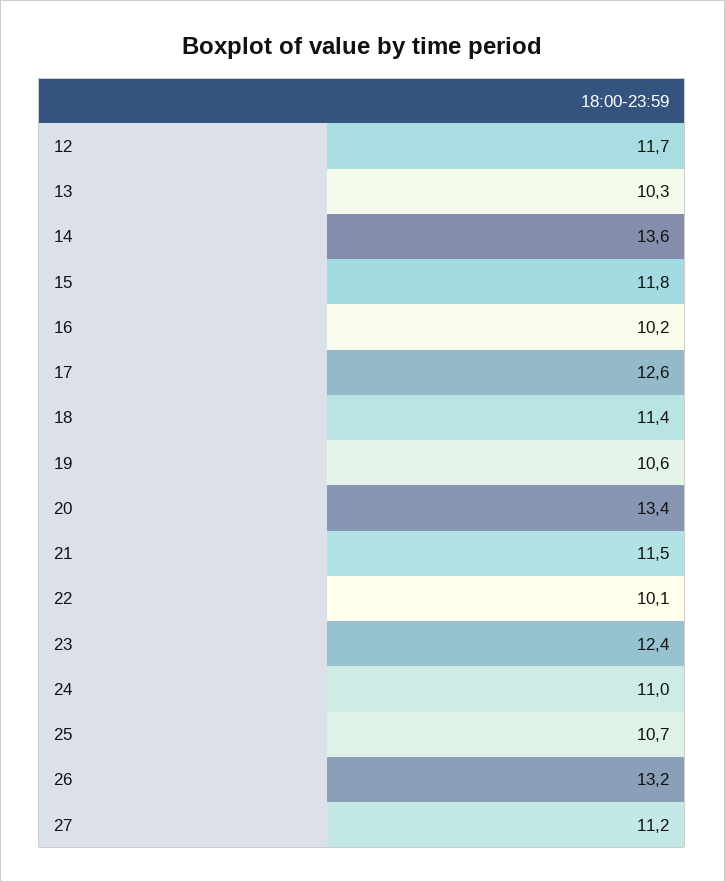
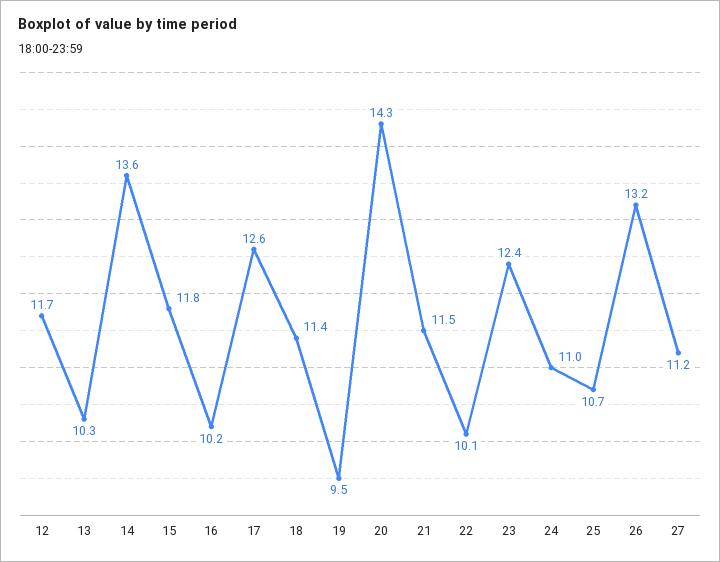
19: 10.6 -> 9.5
20: 13.4 -> 14.3

